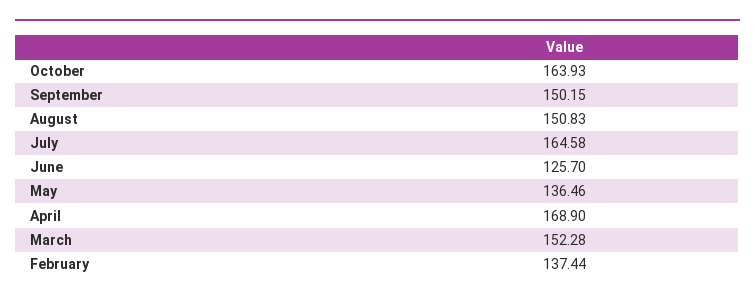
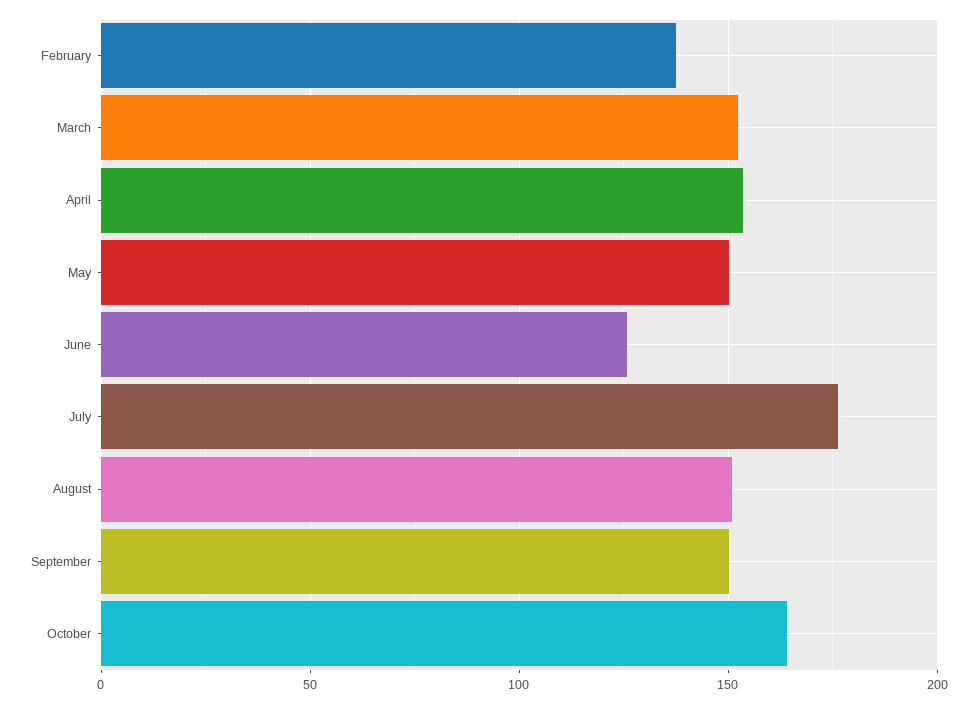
July: 164.58 -> 175
May: 136.46 -> 150
April: 168.9 -> 155

